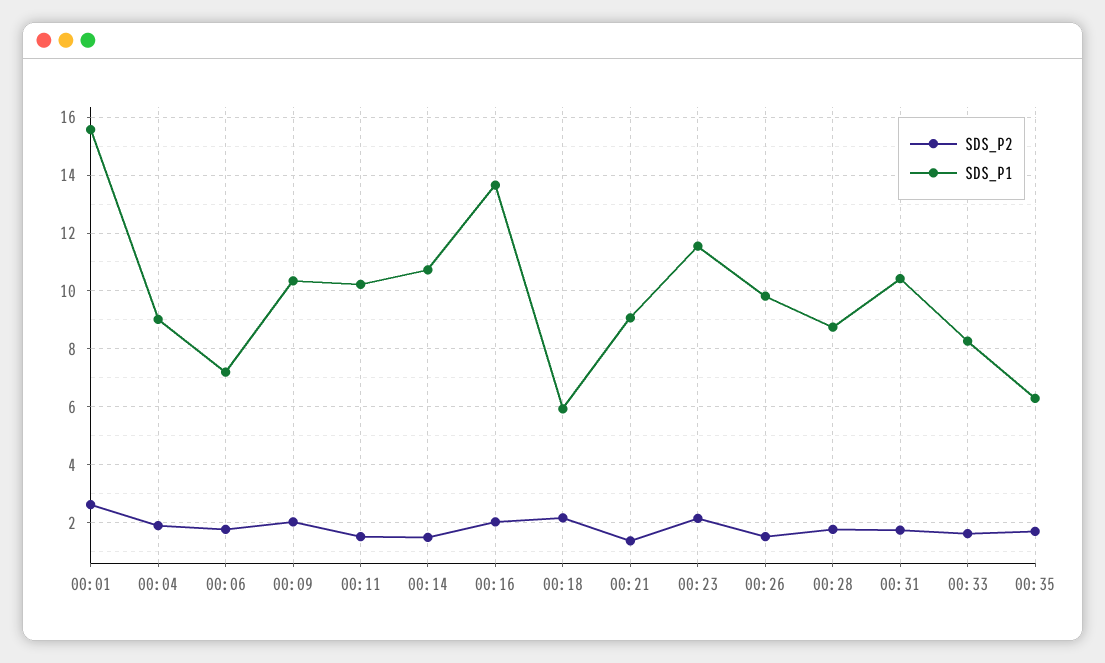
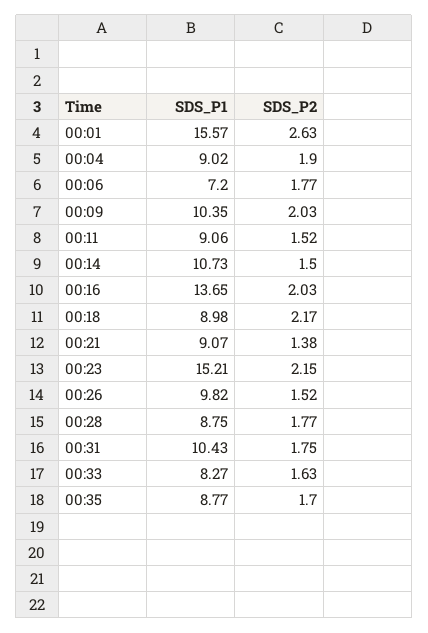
SDS_P1, 00:11: 10.25 -> 9.06
SDS_P1, 00:18: 6 -> 8.98
SDS_P1, 00:23: 11.5 -> 15.21
SDS_P1, 00:35: 6.25 -> 8.77

